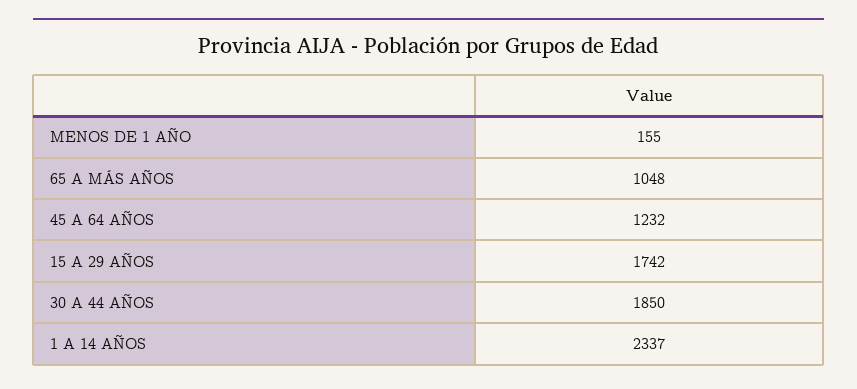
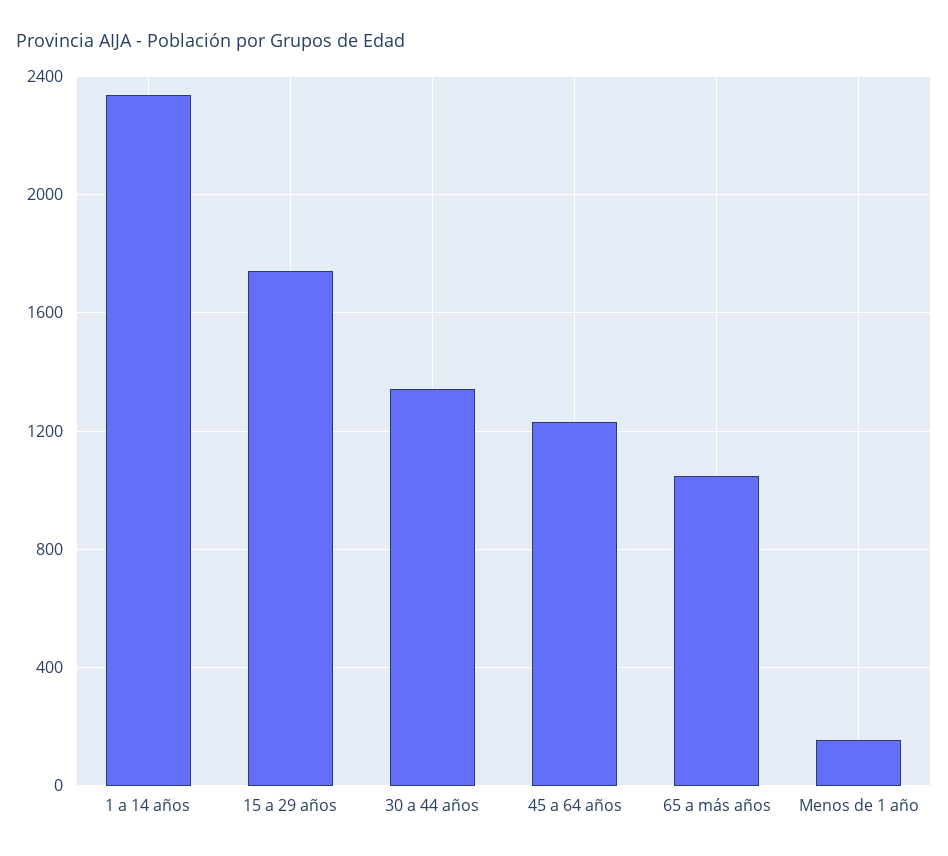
30 A 44 AÑOS: 1850 -> 1350

